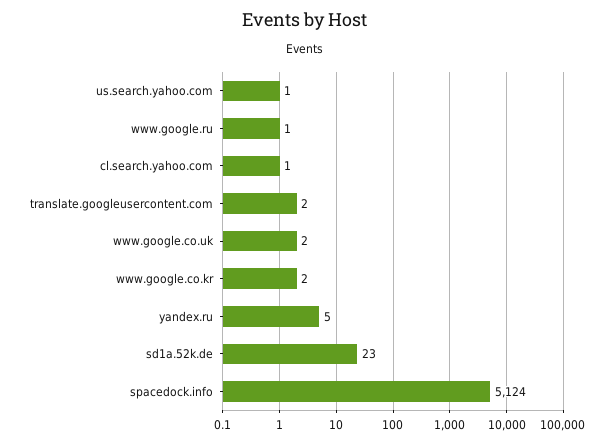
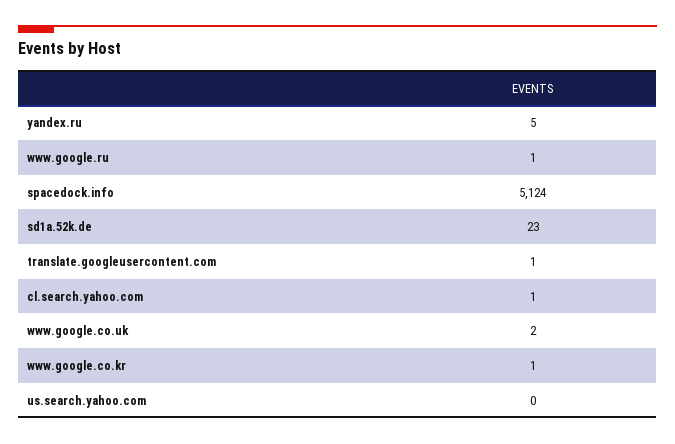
us.search.yahoo.com: 1 -> 0
translate.googleusercontent.com: 2 -> 1
www.google.co.kr: 2 -> 1

